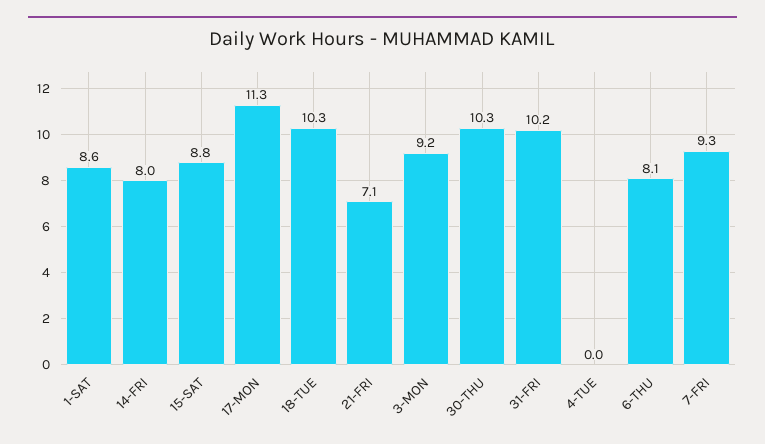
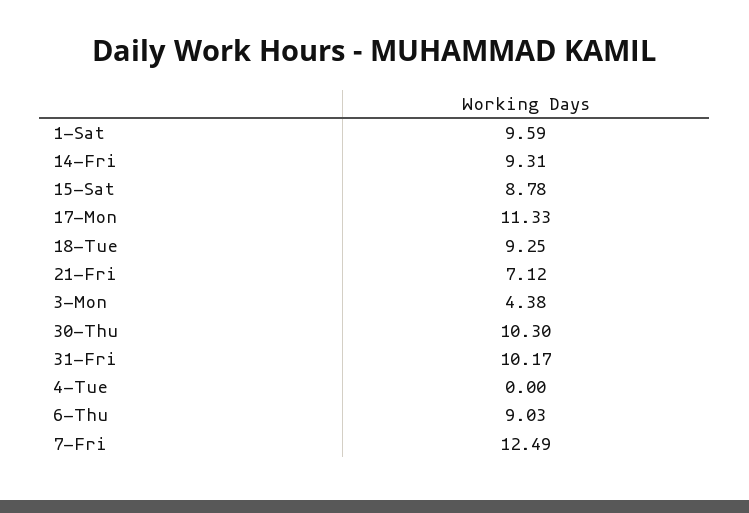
1-SAT: 8.6 -> 9.59
14-FRI: 8 -> 9.31
18-TUE: 10.3 -> 9.25
3-MON: 9.2 -> 4.38
6-THU: 8.1 -> 9.03
7-FRI: 9.3 -> 12.49

